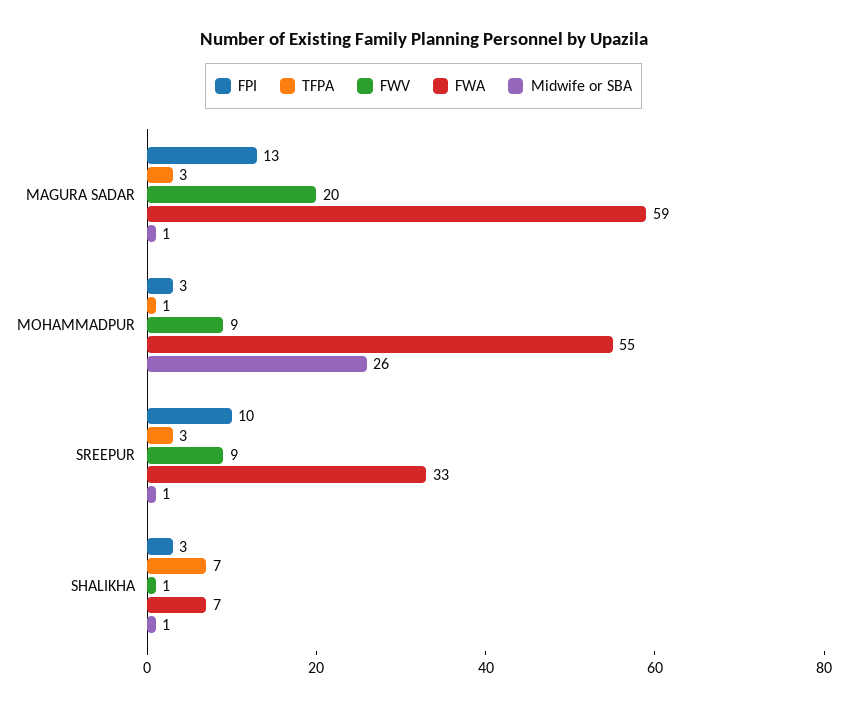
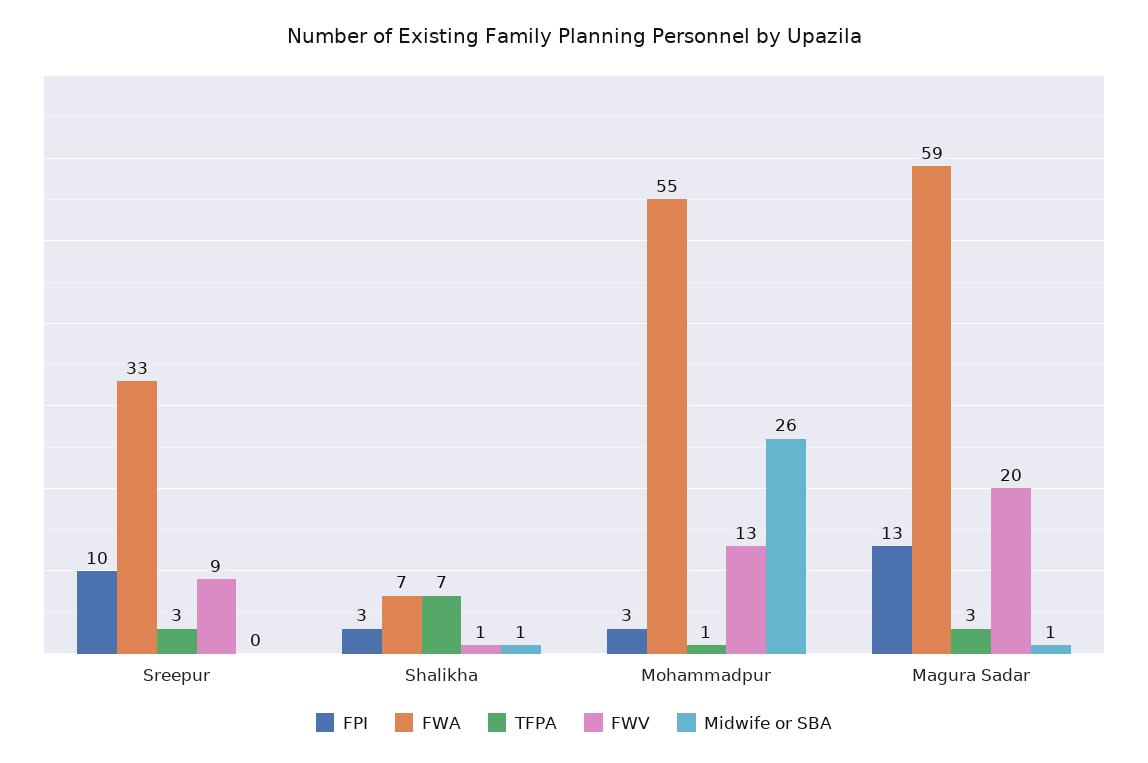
FWV, MOHAMMADPUR: 9 -> 13
Midwife or SBA, SREEPUR: 1 -> 0

